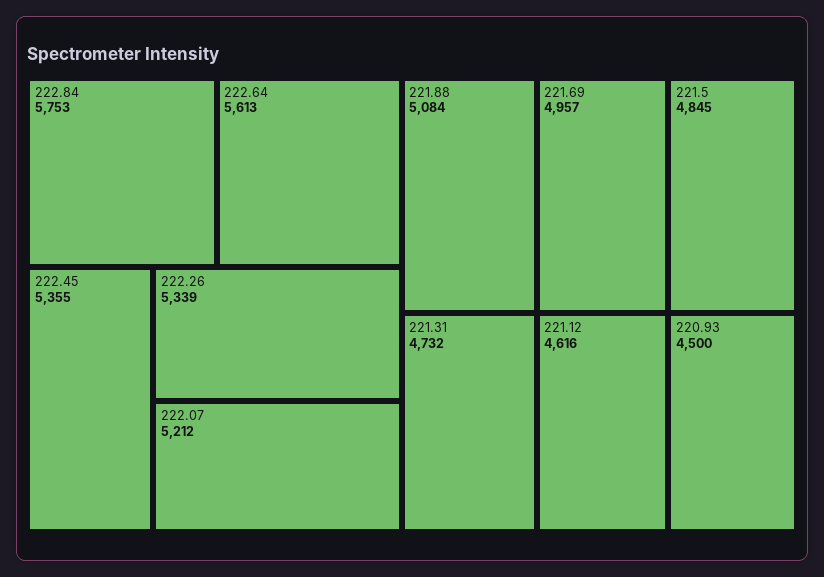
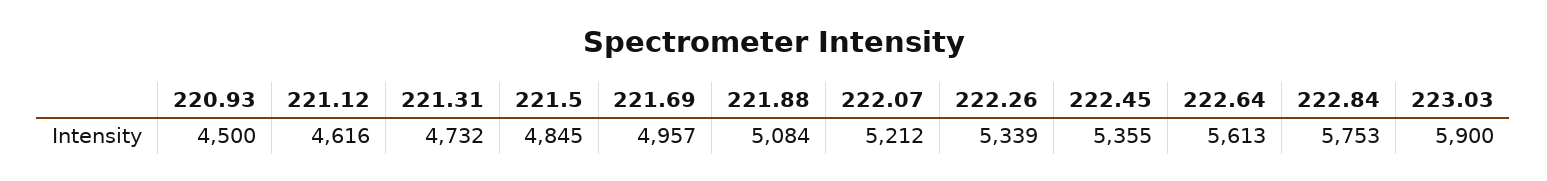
223.03: none -> 5900

